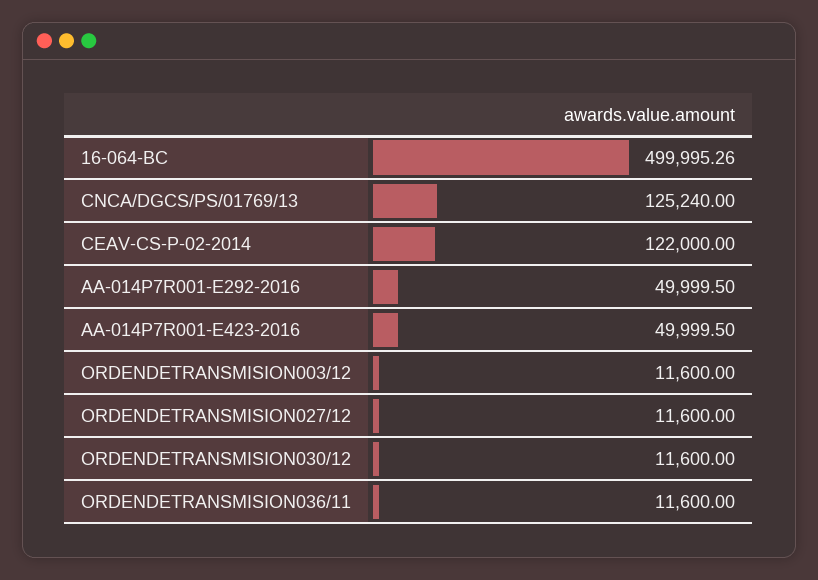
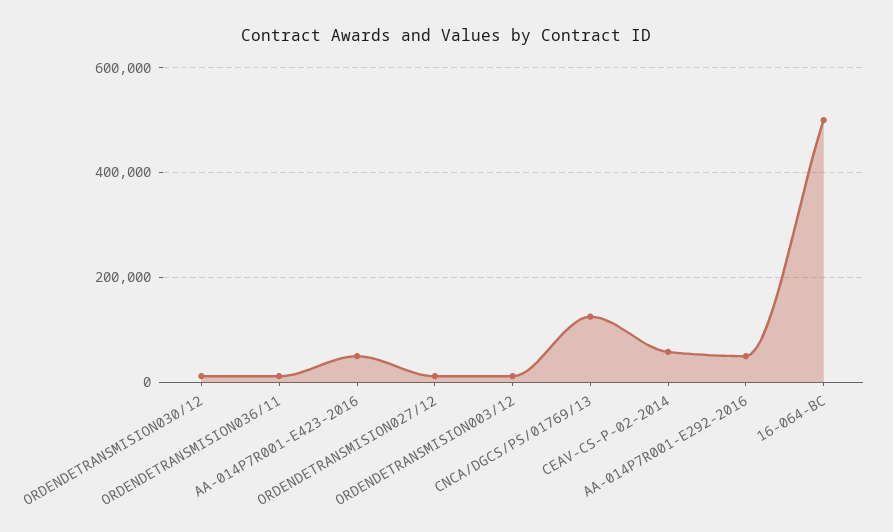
CEAV-CS-P-02-2014: 122000 -> 60000

